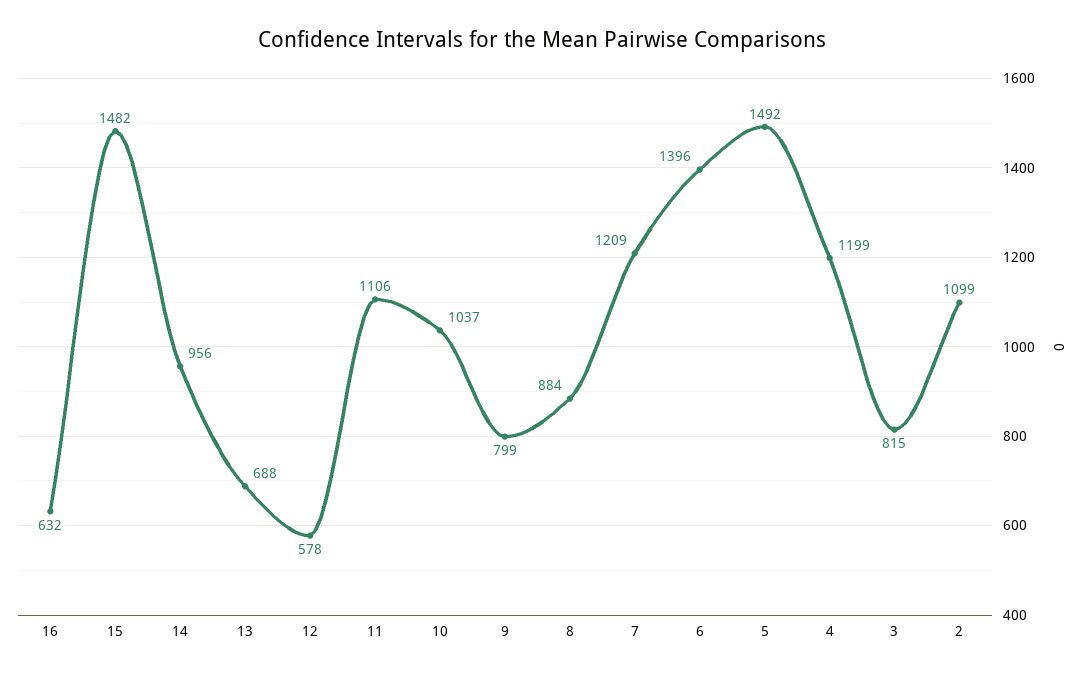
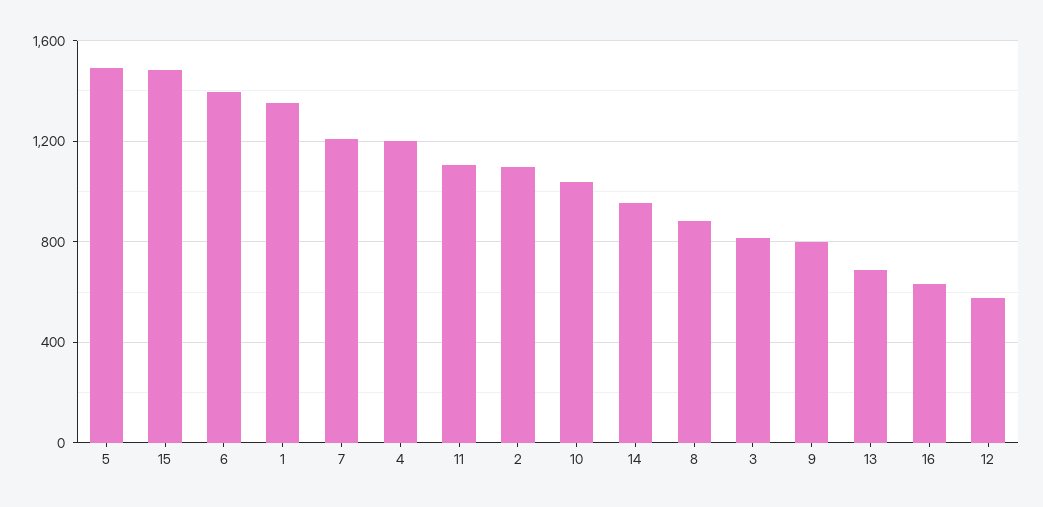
1: none -> 1350

